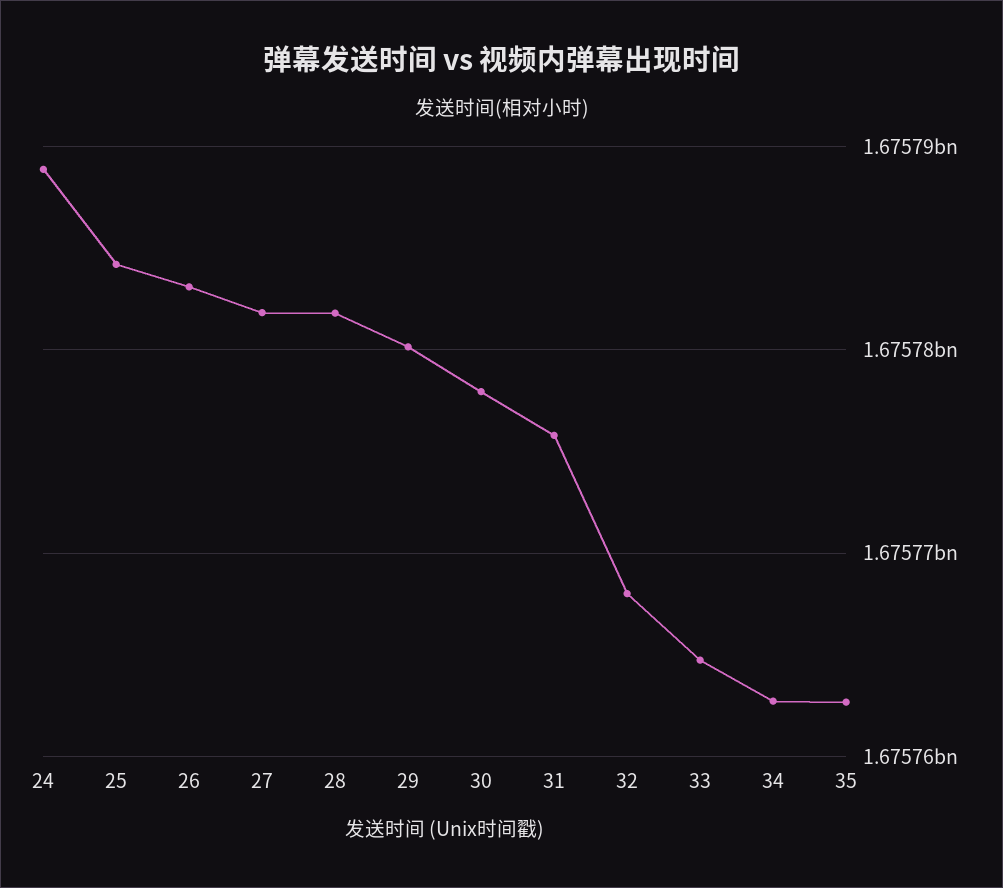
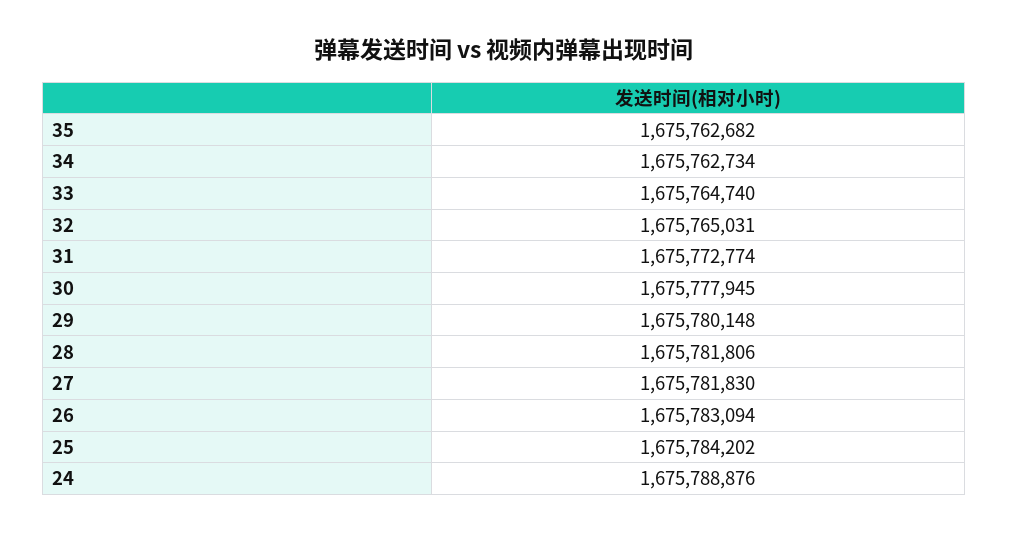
31: 1675776000 -> 1675772774
32: 1675768000 -> 1675765031

